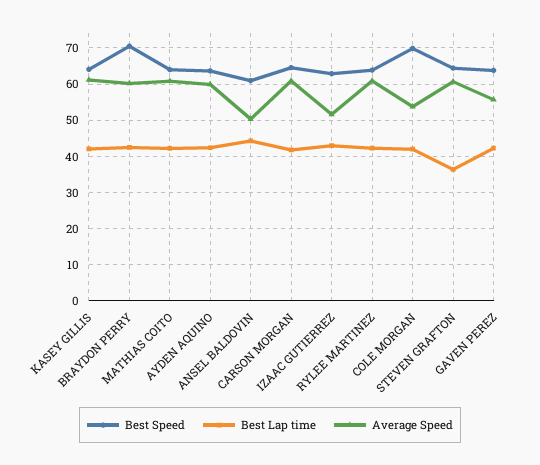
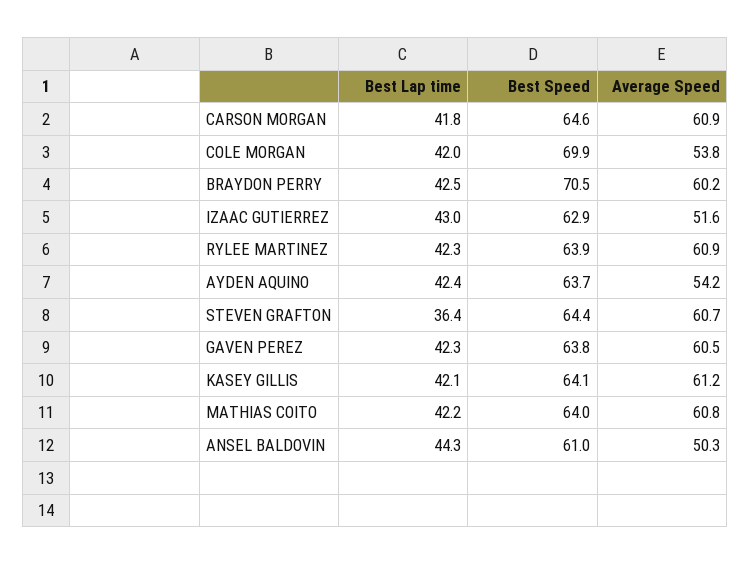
Average Speed, AYDEN AQUINO: 60 -> 54.2
Average Speed, GAVEN PEREZ: 56 -> 60.5

